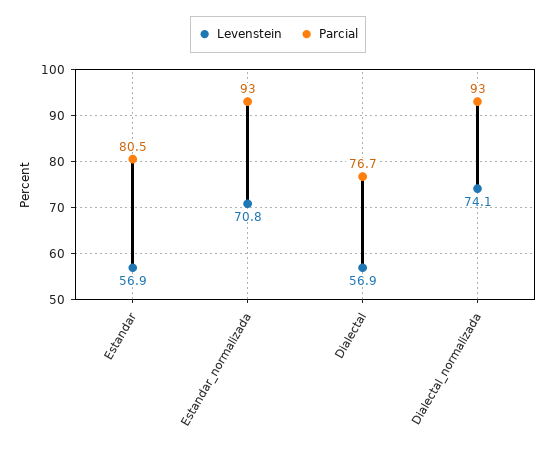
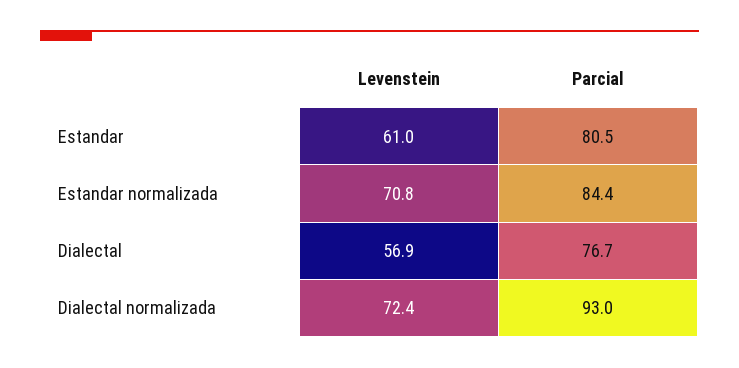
Levenstein, Estandar: 56.9 -> 61
Parcial, Estandar_normalizada: 93 -> 84.4
Levenstein, Dialectal_normalizada: 74.1 -> 72.4

